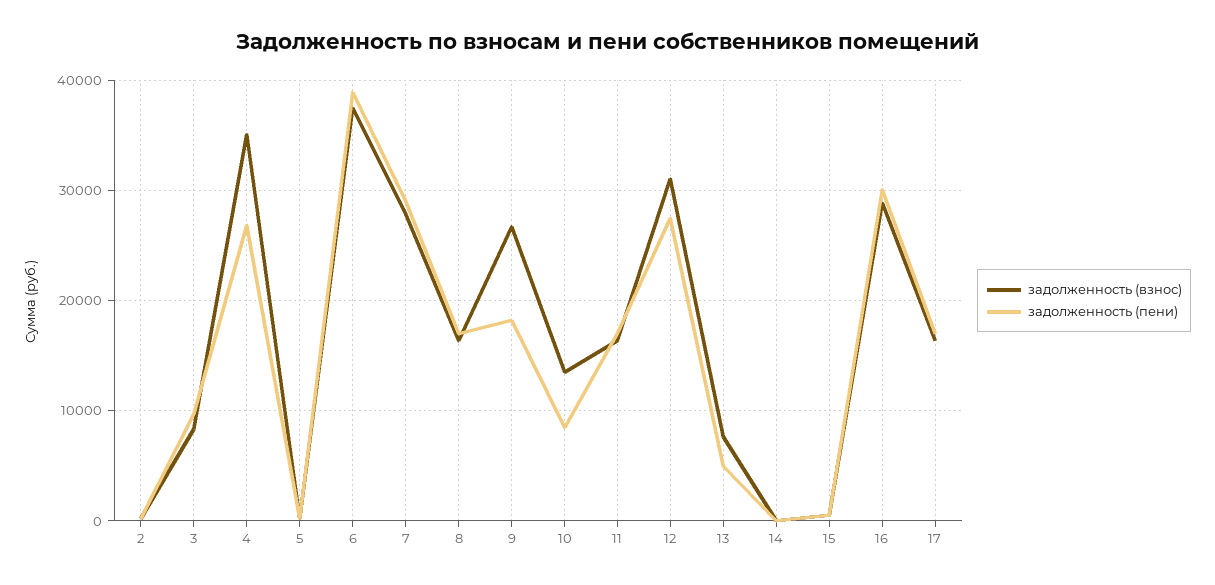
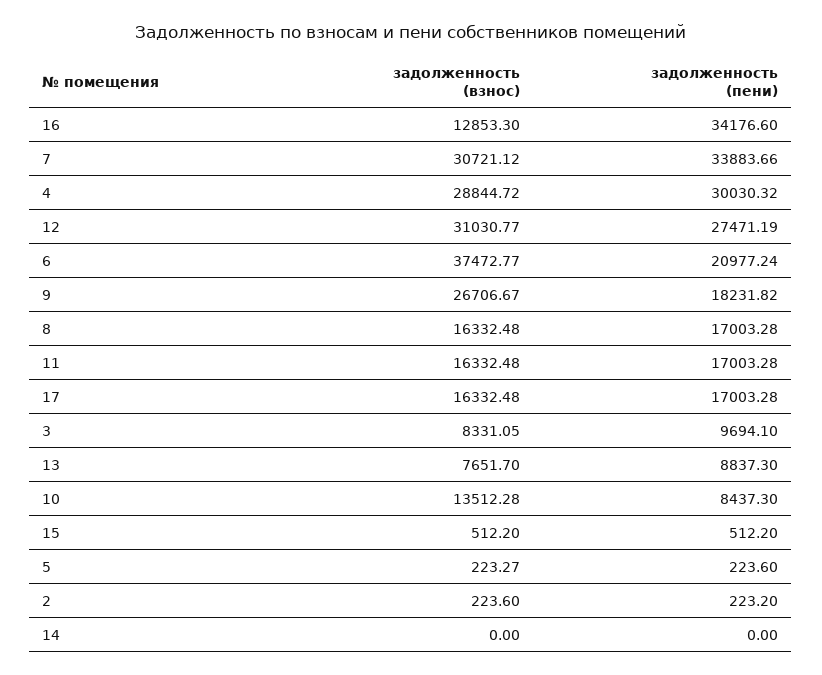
задолженность (взнос), 4: 35000 -> 28844.72
задолженность (пени), 4: 27000 -> 30030.32
задолженность (пени), 6: 39000 -> 20977.24
задолженность (взнос), 7: 28000 -> 30721.12
задолженность (пени), 7: 29000 -> 33883.66
задолженность (пени), 13: 5000 -> 8837.3
задолженность (взнос), 16: 29000 -> 12853.3
задолженность (пени), 16: 30000 -> 34176.6

